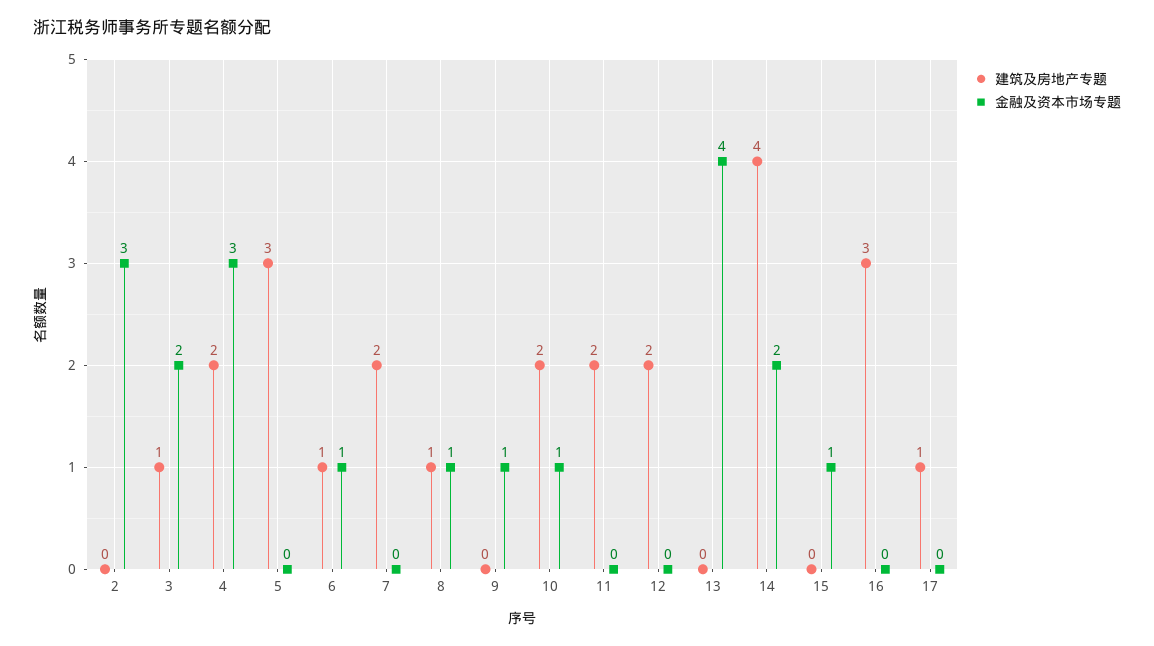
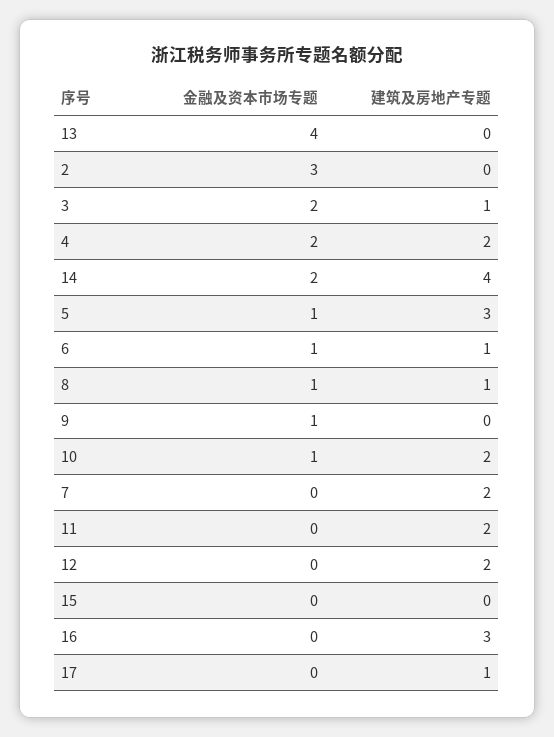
金融及资本市场专题, 4: 3 -> 2
金融及资本市场专题, 5: 0 -> 1
金融及资本市场专题, 15: 1 -> 0

